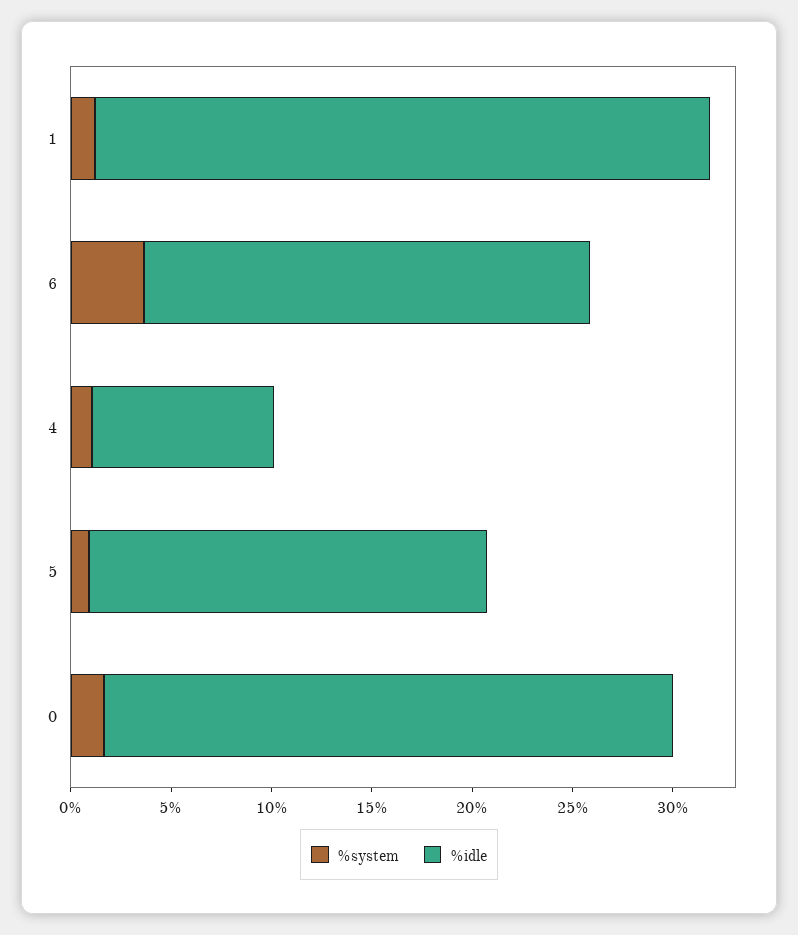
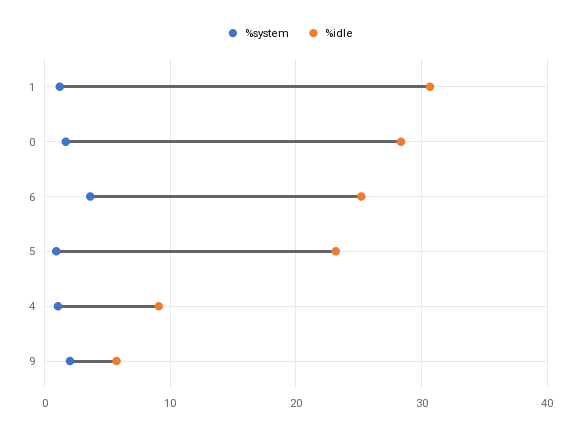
%idle, 6: 22 -> 25
%idle, 5: 20 -> 23
%system, 9: none -> 2
%idle, 9: none -> 6

